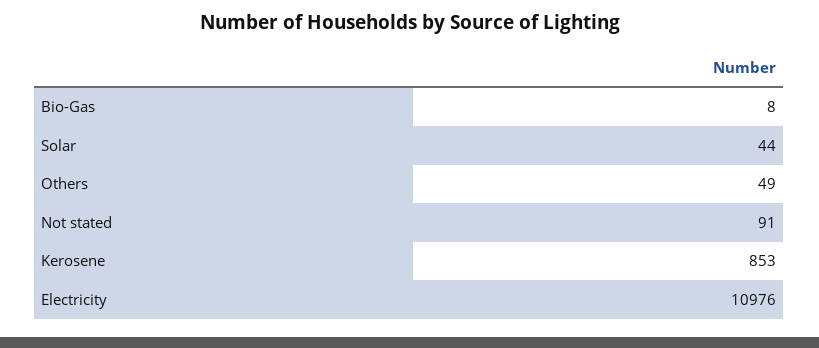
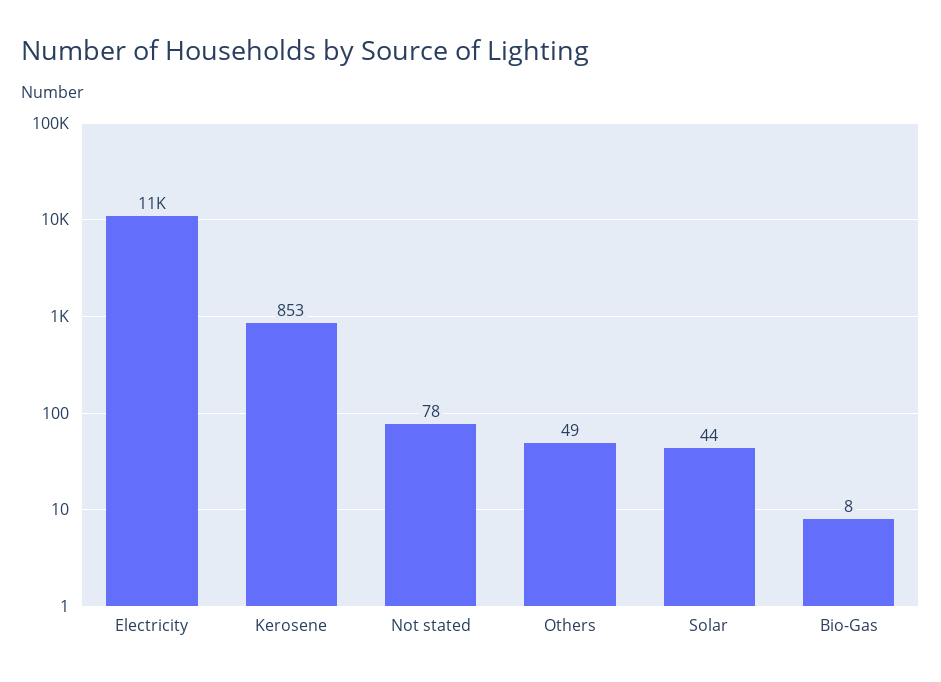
Not stated: 91 -> 78

